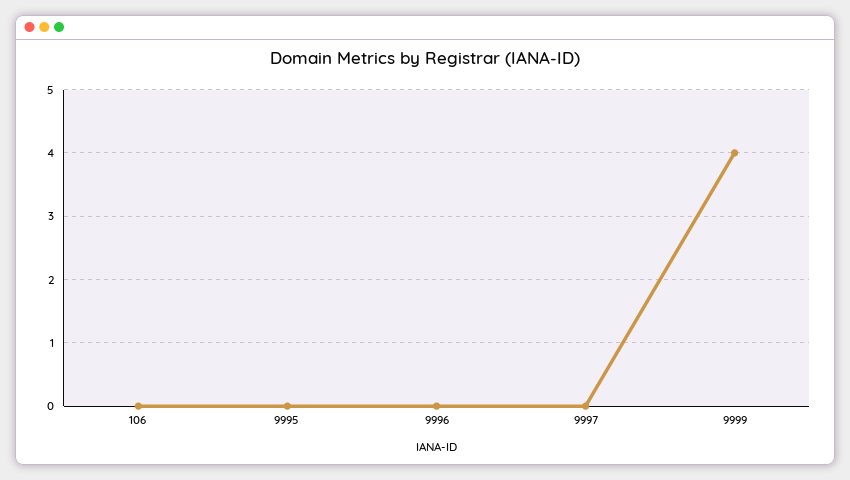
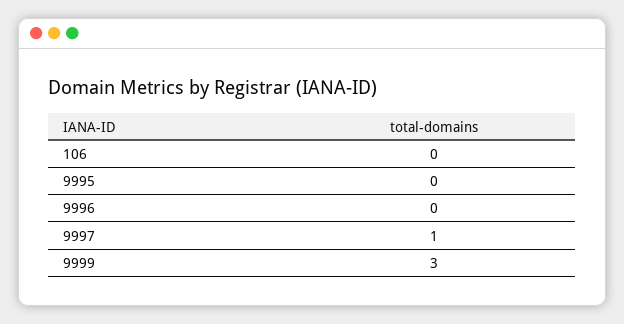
9997: 0 -> 1
9999: 4 -> 3

